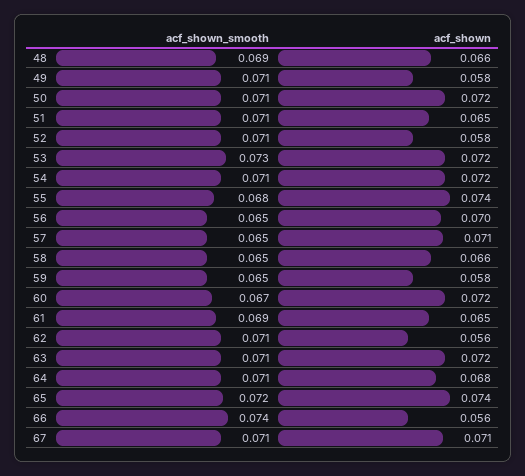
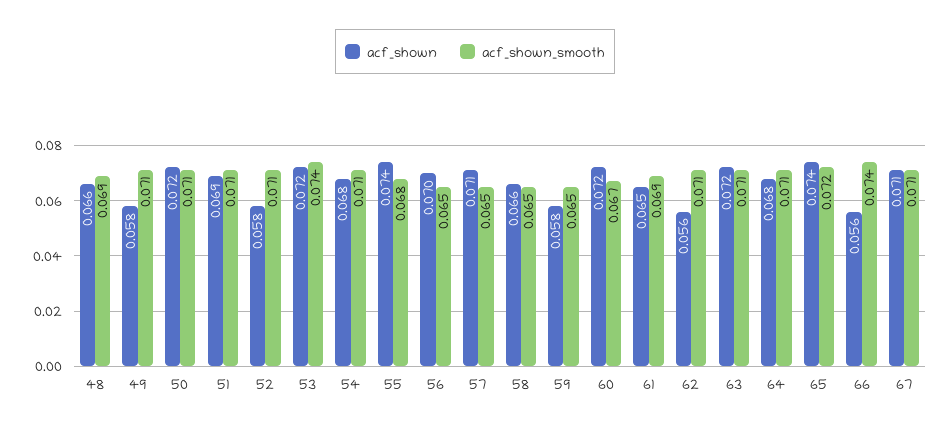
acf_shown, 51: 0.065 -> 0.069
acf_shown_smooth, 53: 0.073 -> 0.074
acf_shown, 54: 0.072 -> 0.068

